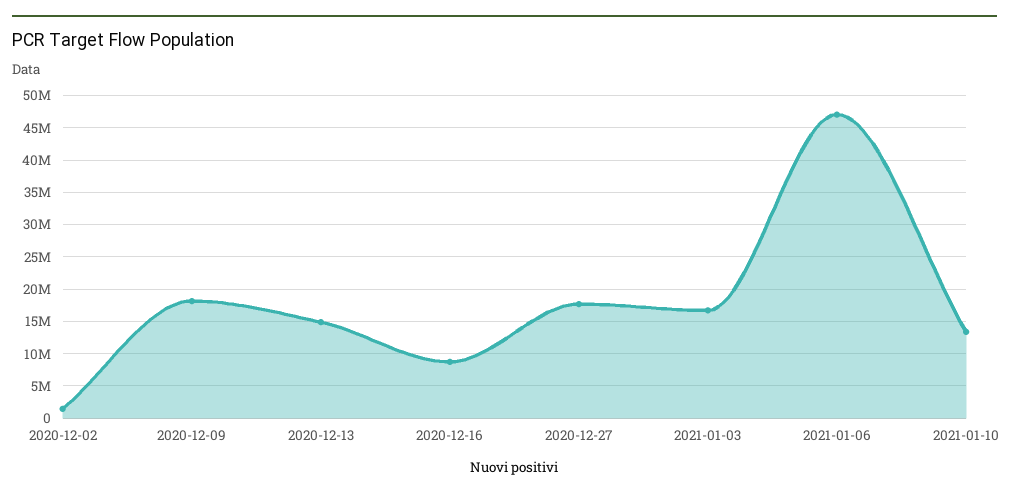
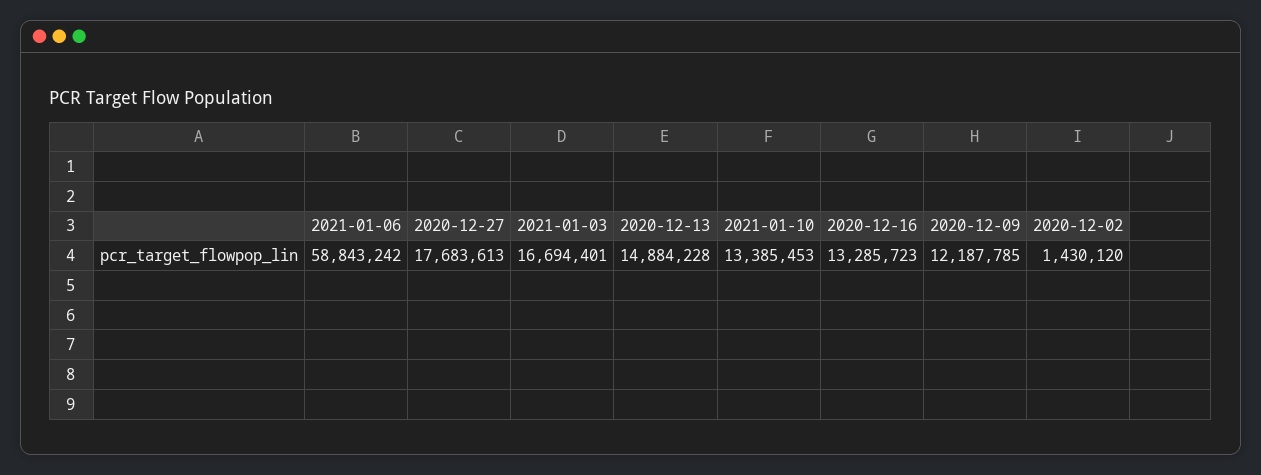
2020-12-09: 18000000 -> 12187785
2020-12-16: 9000000 -> 13285723
2021-01-06: 47000000 -> 58843242

